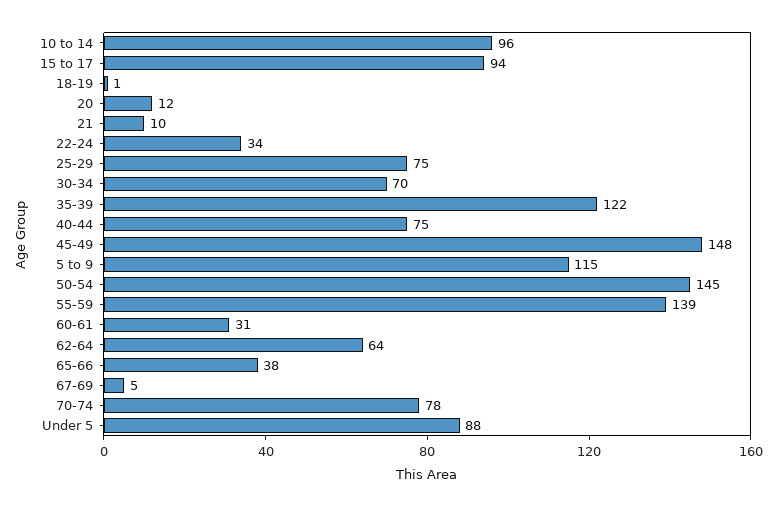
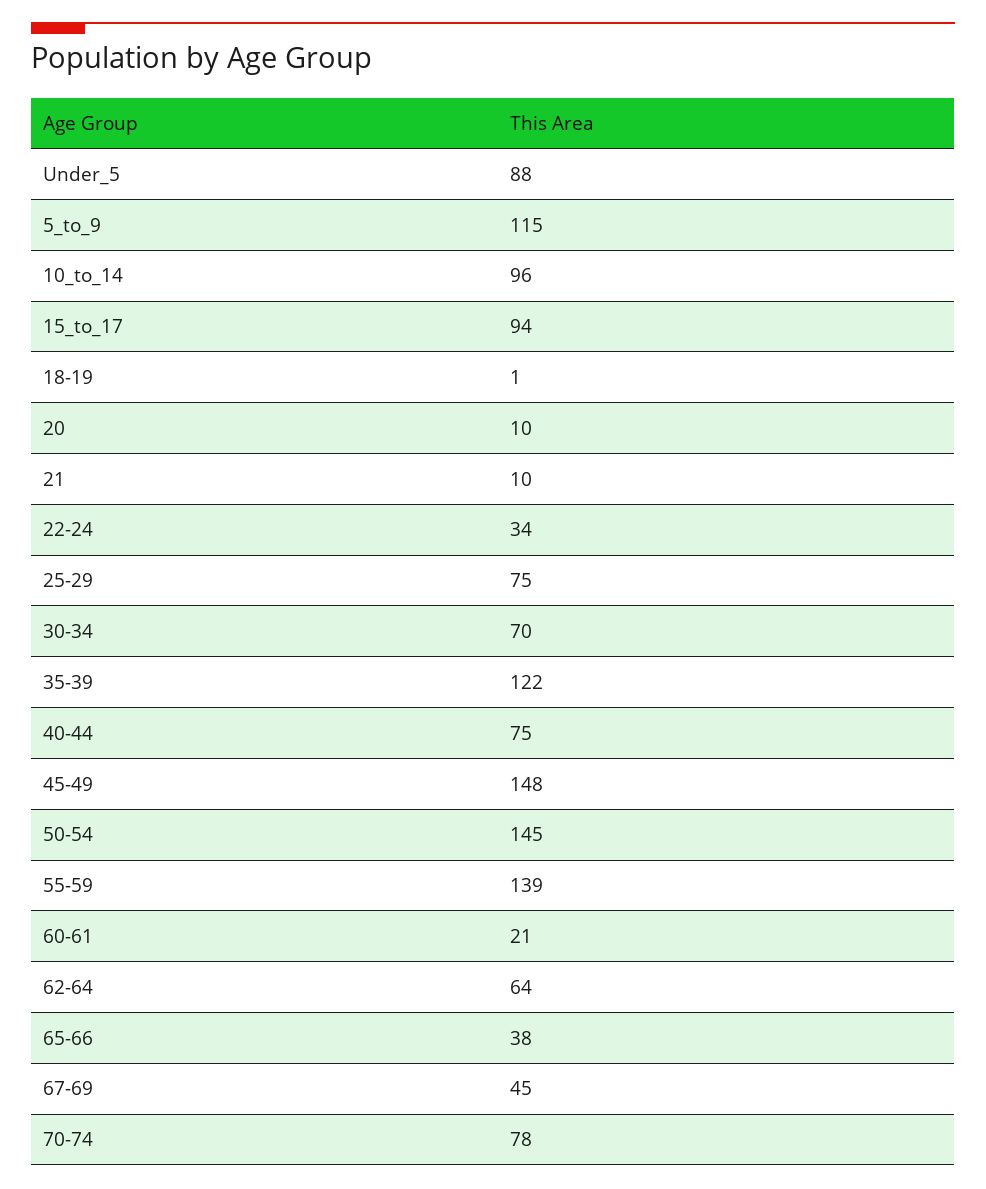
20: 12 -> 10
60-61: 31 -> 21
67-69: 5 -> 45

